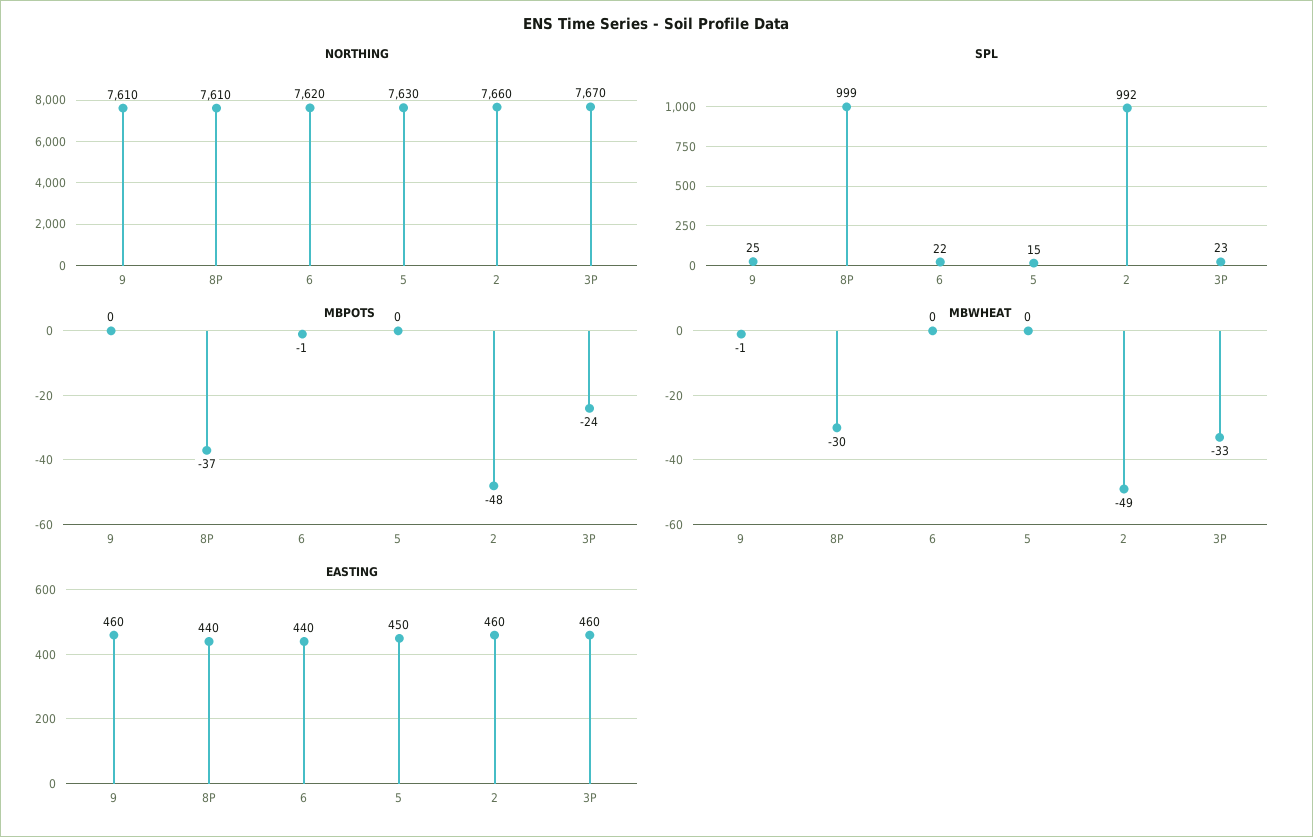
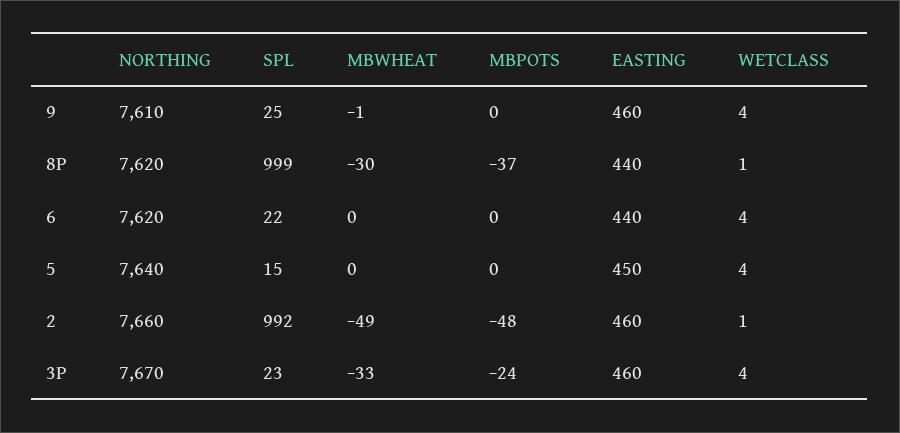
NORTHING, 8P: 7610 -> 7620
NORTHING, 5: 7630 -> 7640
MBPOTS, 6: -1 -> 0
WETCLASS, 9: none -> 4
WETCLASS, 8P: none -> 1
WETCLASS, 6: none -> 4
WETCLASS, 5: none -> 4
WETCLASS, 2: none -> 1
WETCLASS, 3P: none -> 4

